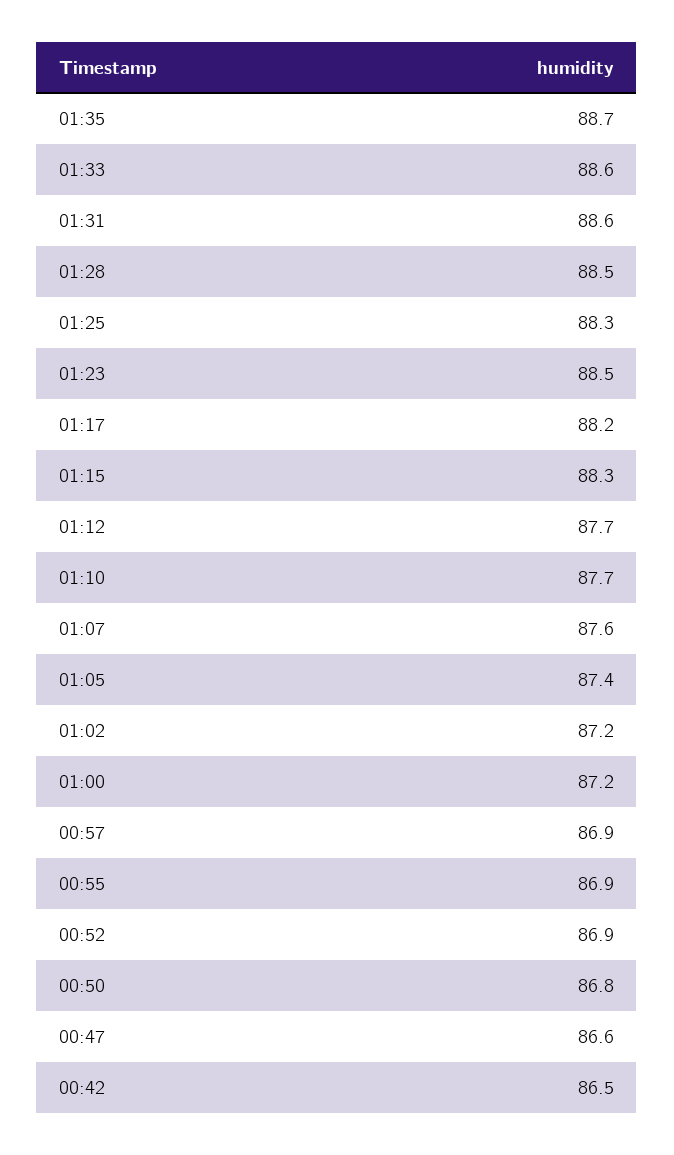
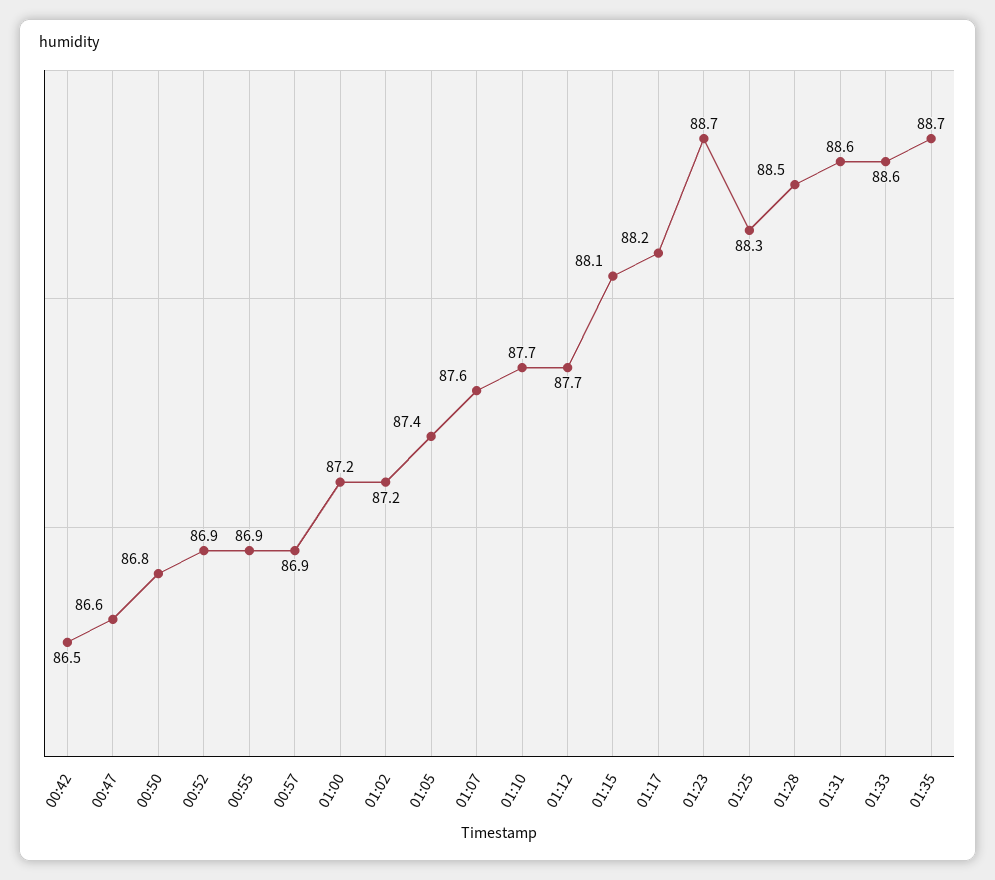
01:23: 88.5 -> 88.7
01:15: 88.3 -> 88.1

